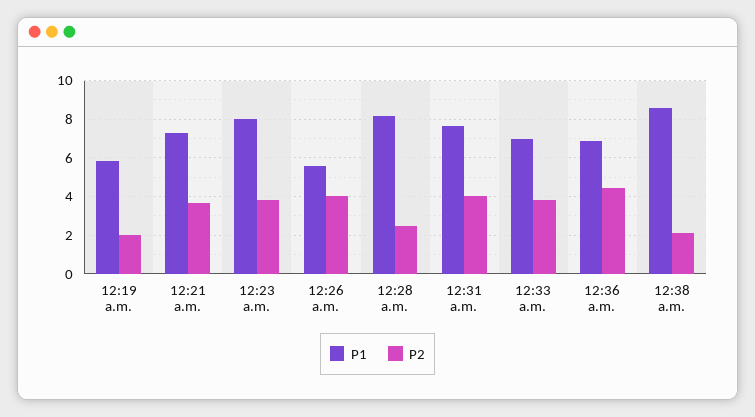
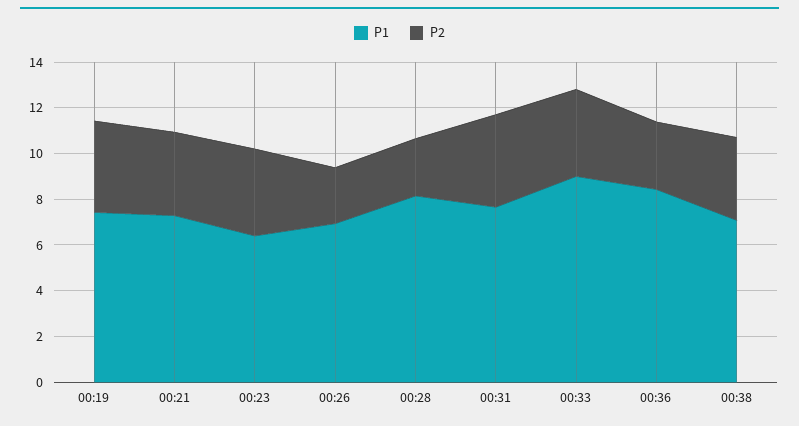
P1, 12:19 a.m.: 6 -> 7.5
P2, 12:19 a.m.: 2 -> 4
P1, 12:23 a.m.: 8 -> 6.5
P1, 12:26 a.m.: 5.5 -> 7
P2, 12:26 a.m.: 4 -> 2.5
P1, 12:33 a.m.: 7 -> 9
P1, 12:36 a.m.: 7 -> 8.5
P2, 12:36 a.m.: 4.5 -> 3
P1, 12:38 a.m.: 8.5 -> 7
P2, 12:38 a.m.: 2 -> 3.5

